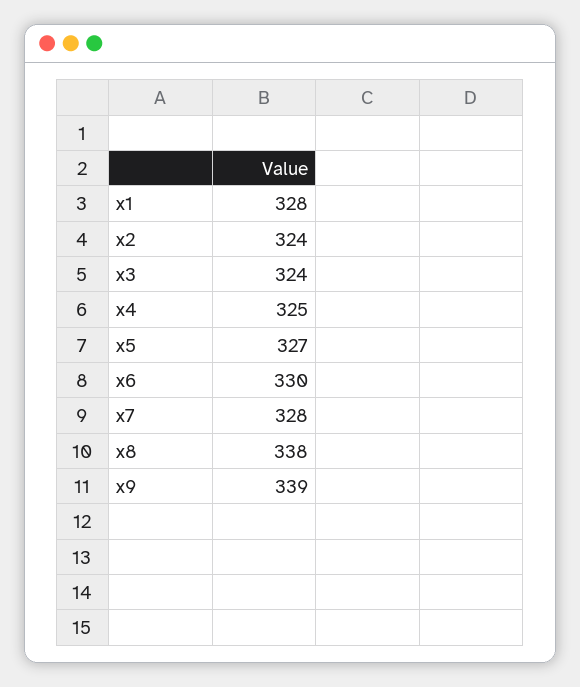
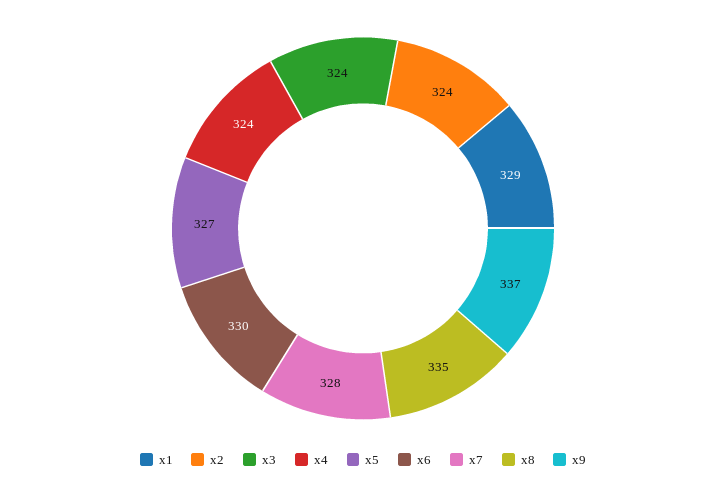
x1: 328 -> 329
x4: 325 -> 324
x8: 338 -> 335
x9: 339 -> 337

